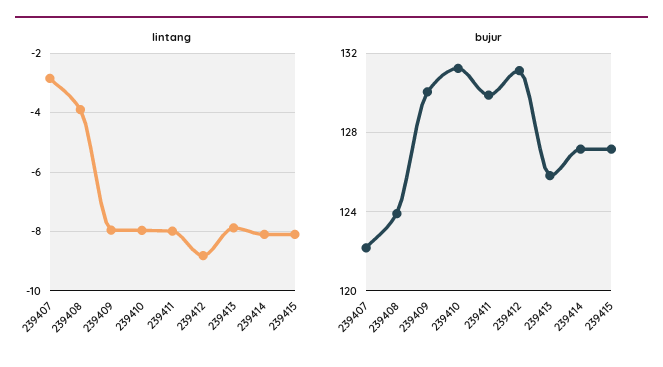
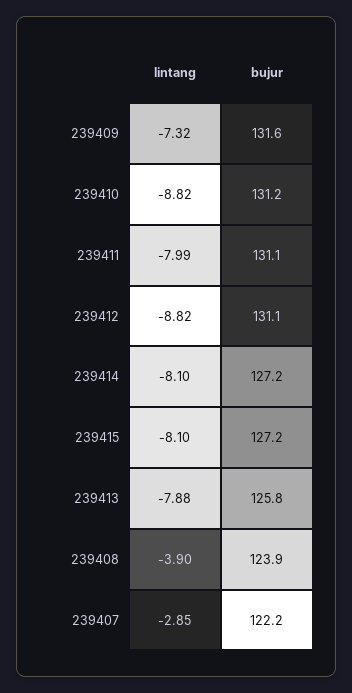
lintang, 239409: -8 -> -7.32
lintang, 239410: -8 -> -8.82
bujur, 239409: 130 -> 131.6
bujur, 239411: 130 -> 131.1

